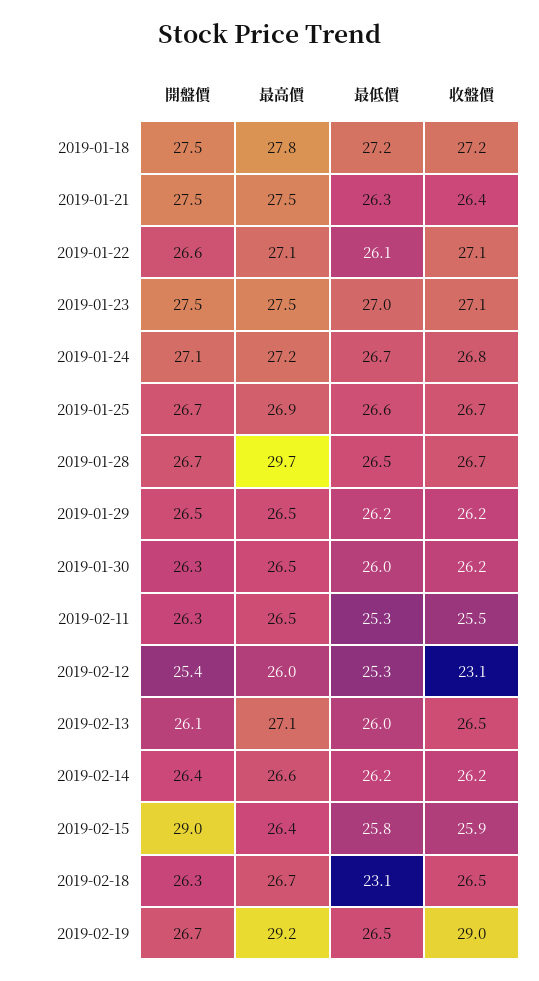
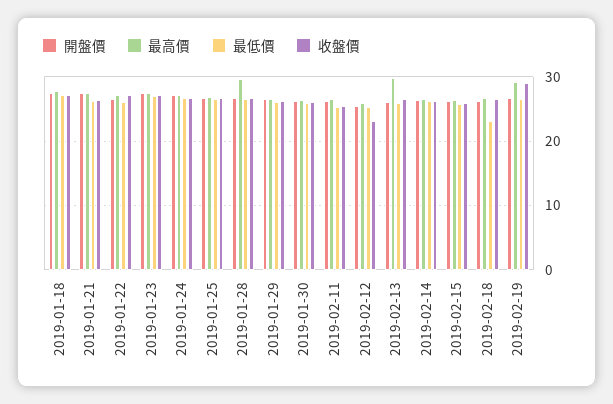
最高價, 2019-02-13: 27.1 -> 30
開盤價, 2019-02-15: 29 -> 26

